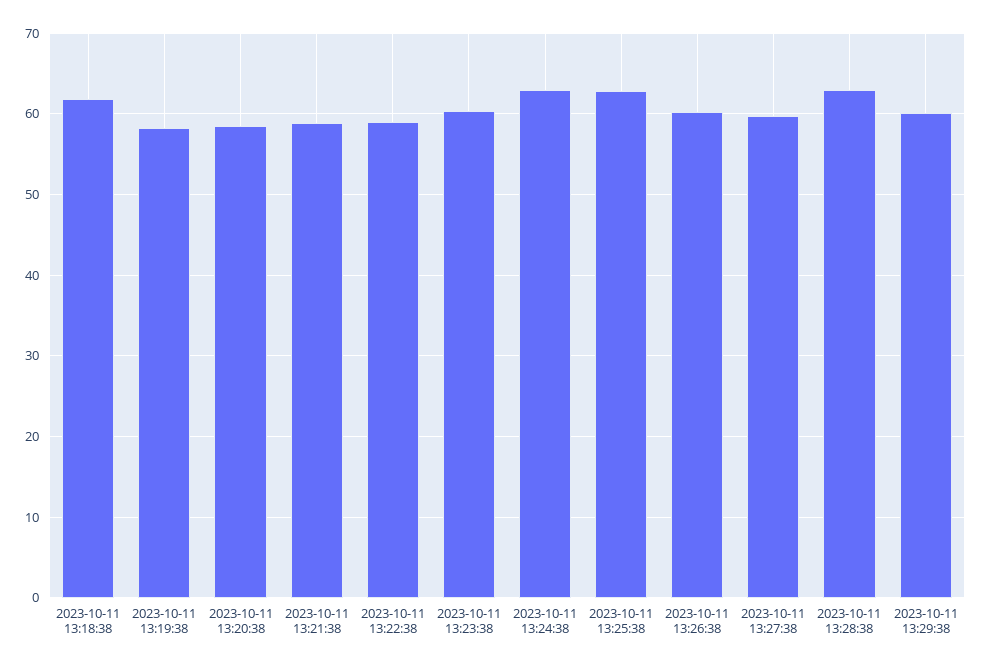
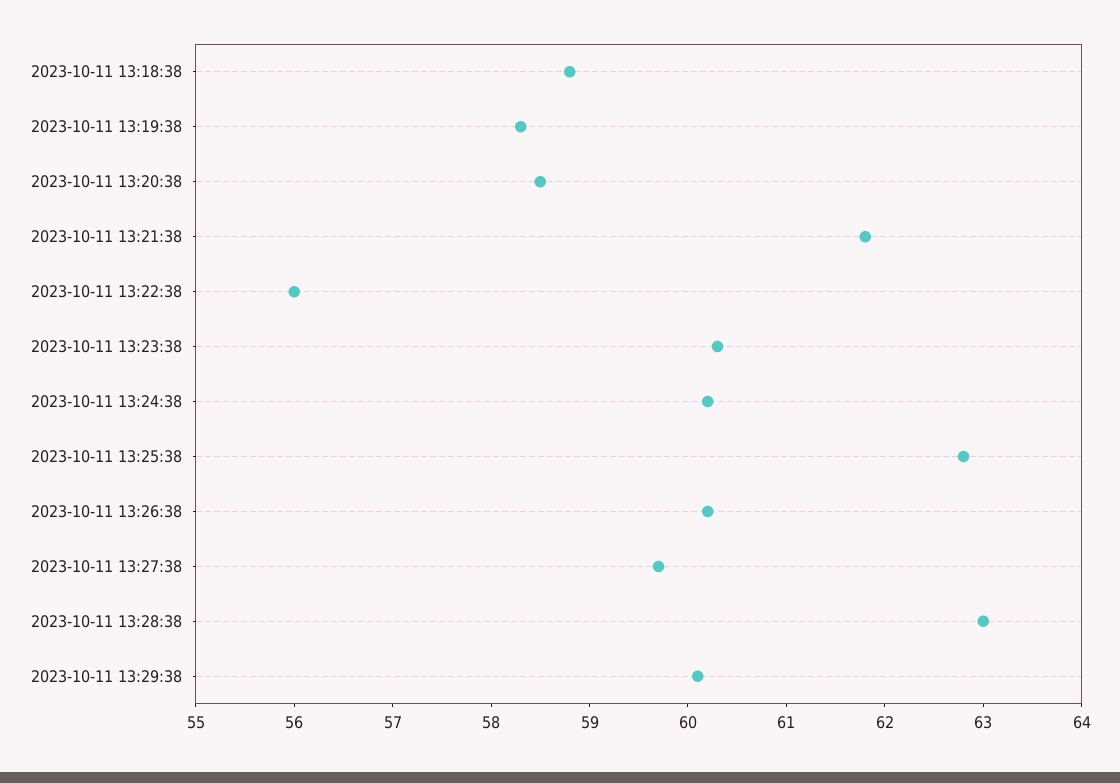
2023-10-11 13:18:38: 62 -> 58.8
2023-10-11 13:21:38: 59 -> 61.8
2023-10-11 13:22:38: 59 -> 56
2023-10-11 13:24:38: 63 -> 60.2

